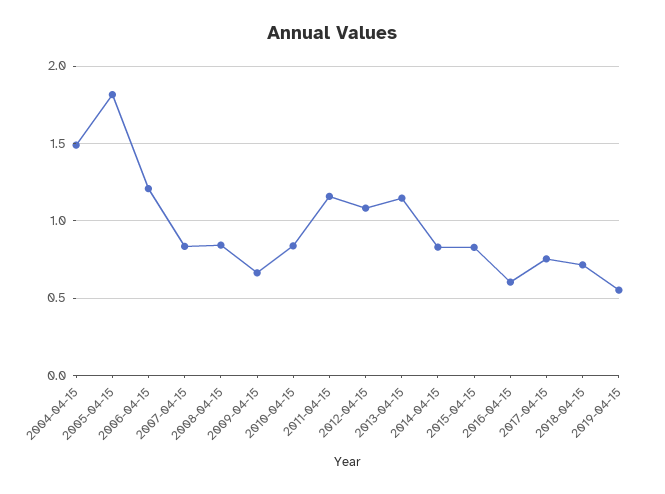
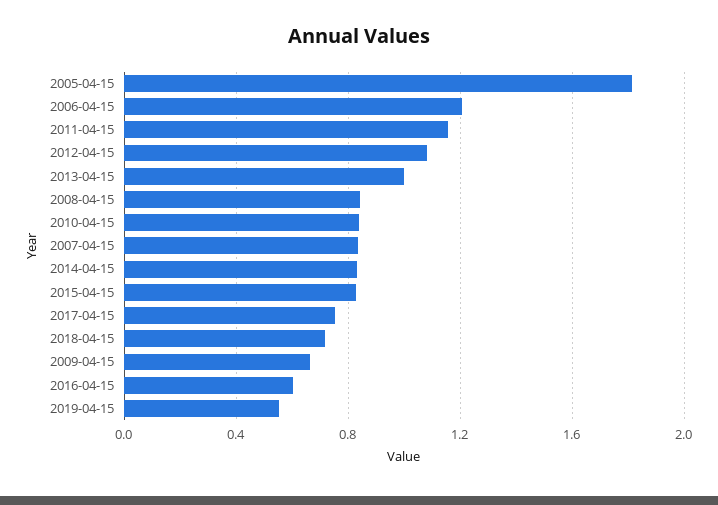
2004-04-15: 1.5 -> none
2013-04-15: 1.15 -> 1

